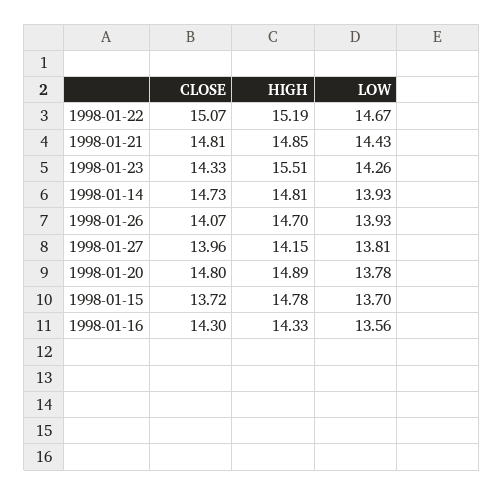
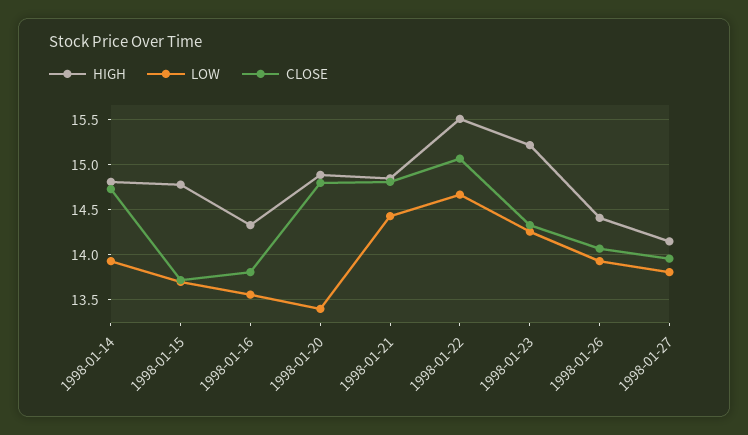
HIGH, 1998-01-22: 15.19 -> 15.5
HIGH, 1998-01-23: 15.51 -> 15.2
HIGH, 1998-01-26: 14.7 -> 14.4
LOW, 1998-01-20: 13.78 -> 13.4
CLOSE, 1998-01-16: 14.3 -> 13.8

